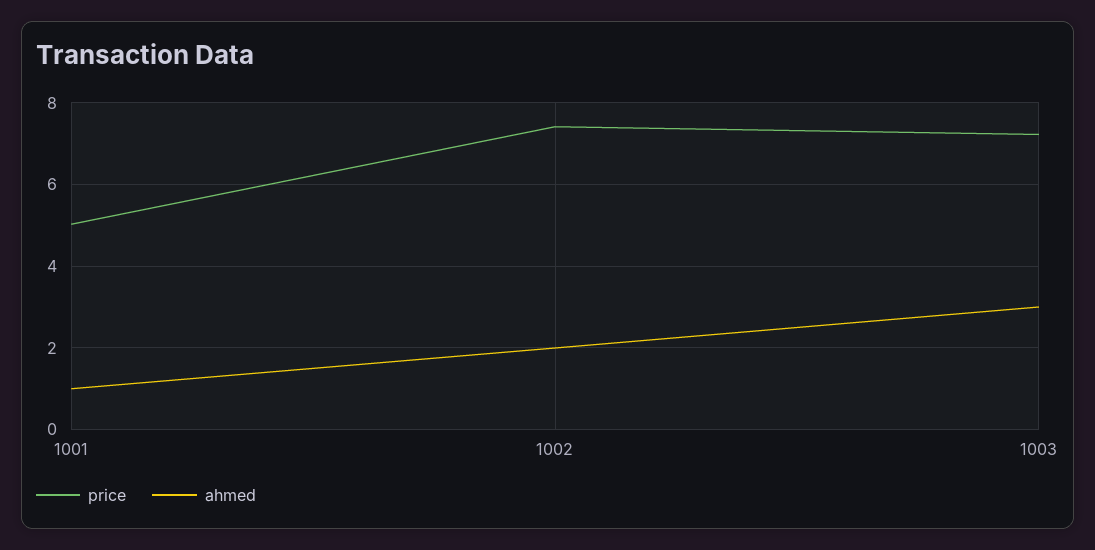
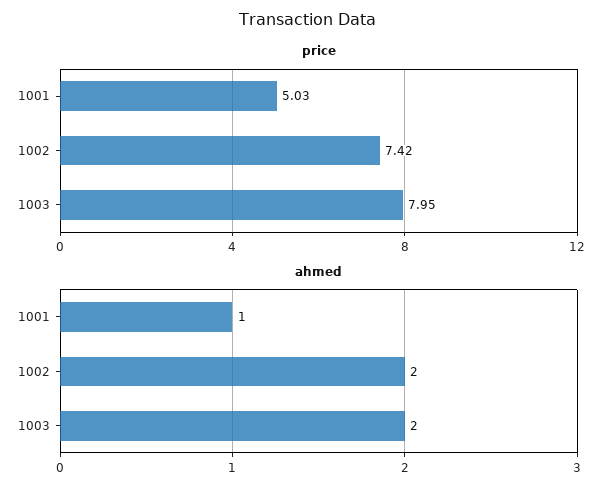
price, 1003: 7.2 -> 7.95
ahmed, 1003: 3 -> 2

